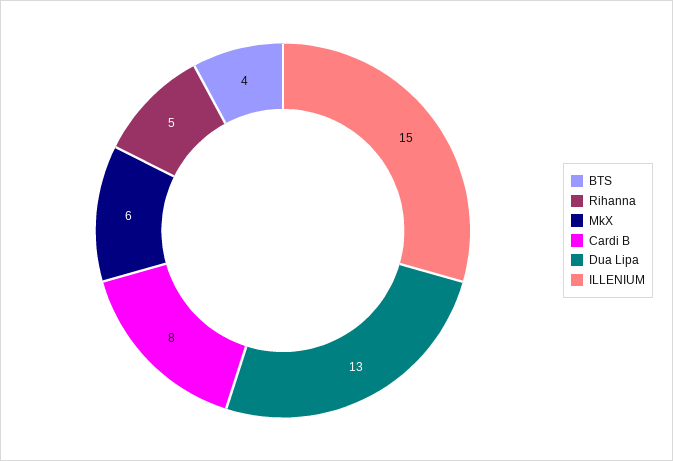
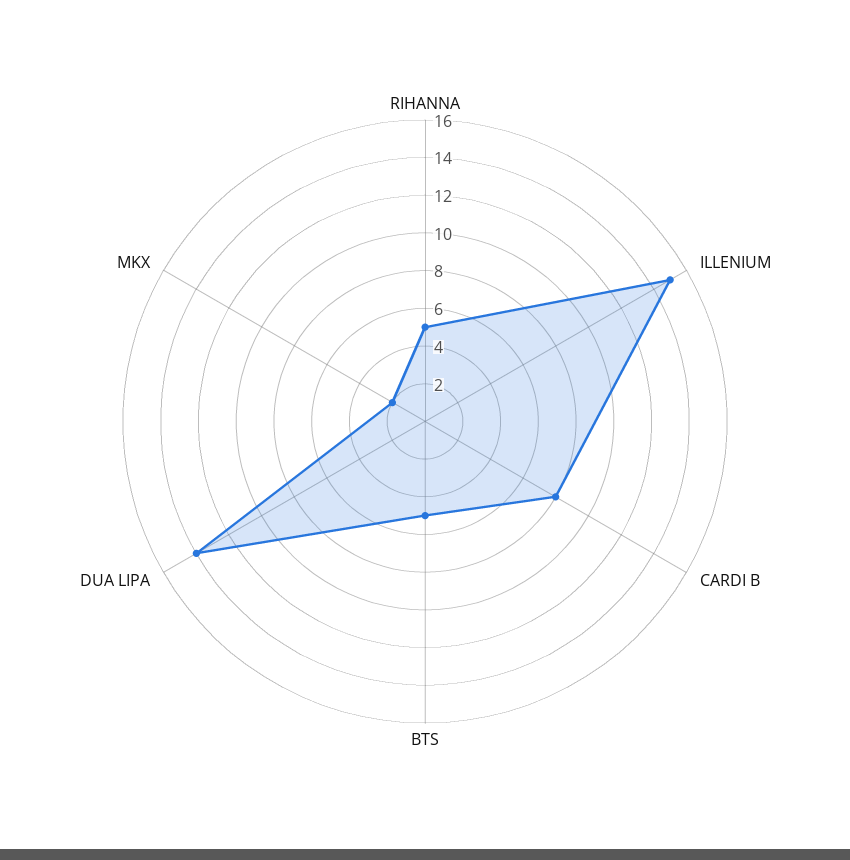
BTS: 4 -> 5
MkX: 6 -> 2
Dua Lipa: 13 -> 14

